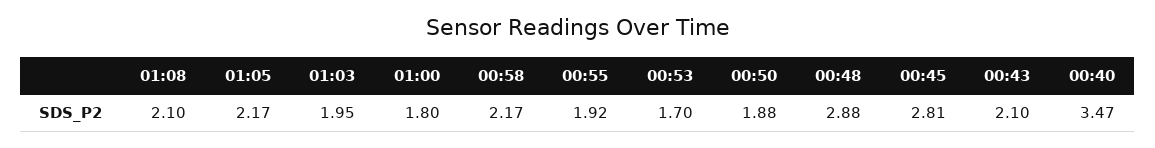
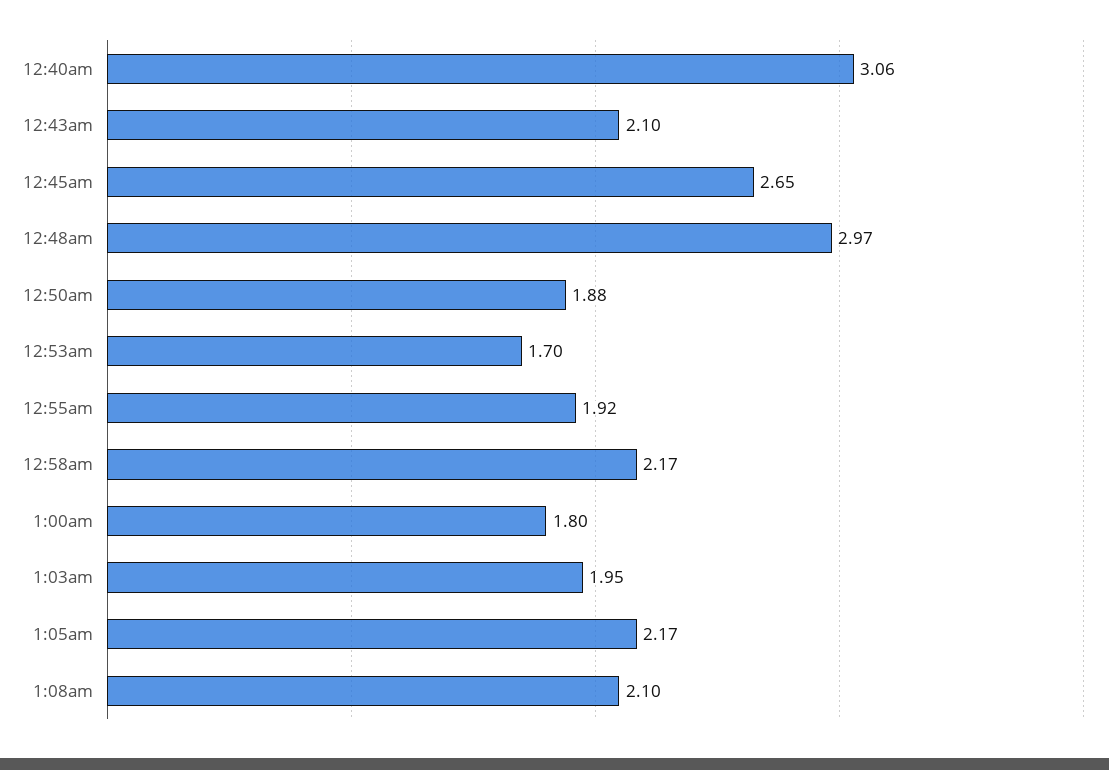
00:48: 2.88 -> 2.97
00:45: 2.81 -> 2.65
00:40: 3.47 -> 3.06

